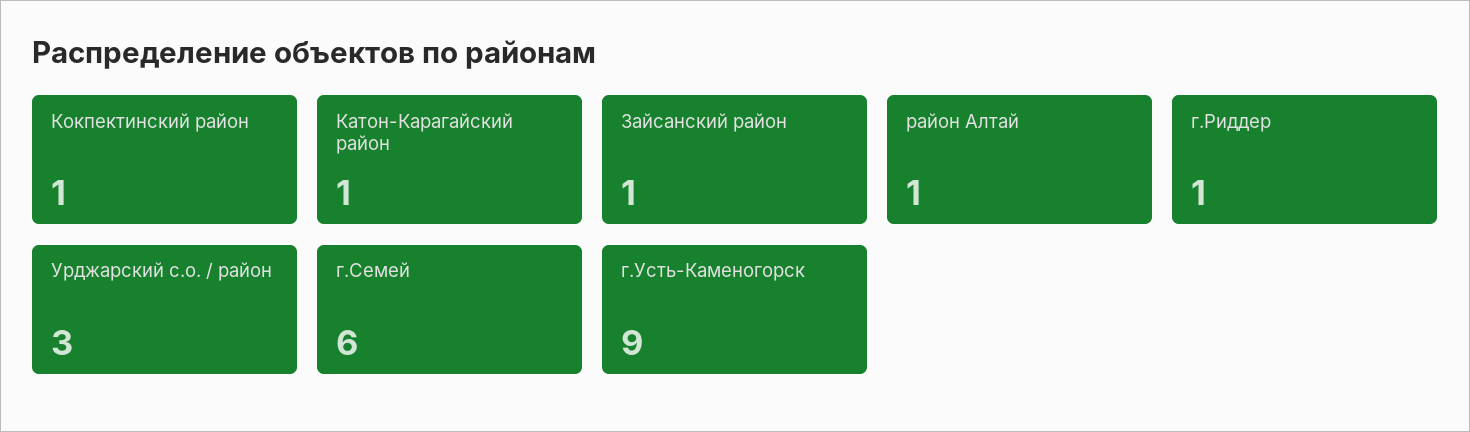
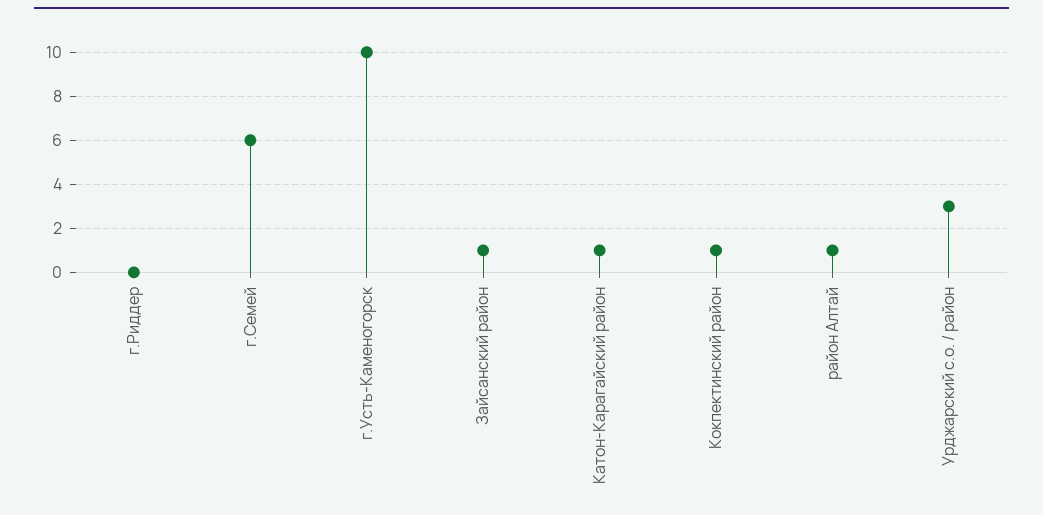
г.Риддер: 1 -> 0
г.Усть-Каменогорск: 9 -> 10

